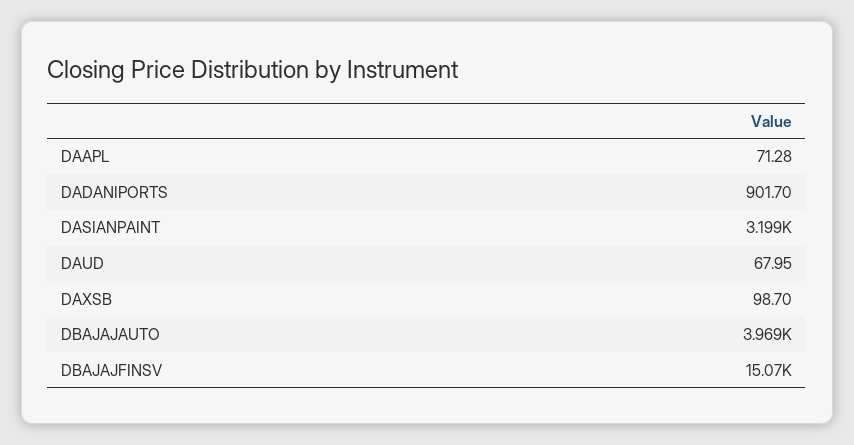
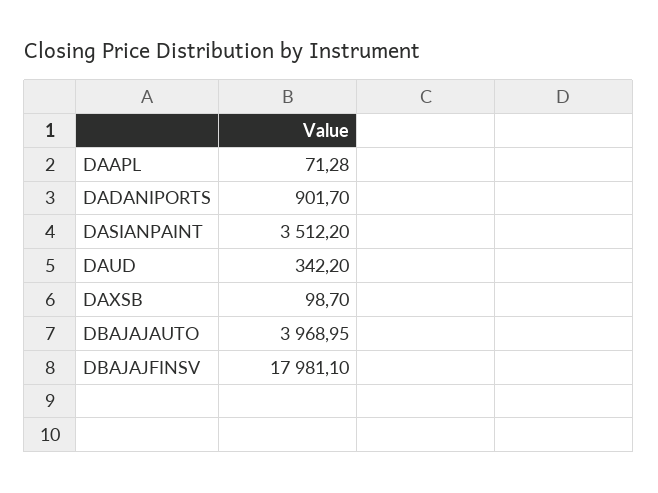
DASIANPAINT: 3199 -> 3512.2
DAUD: 67.95 -> 342.2
DBAJAJFINSV: 15070 -> 17981.1

